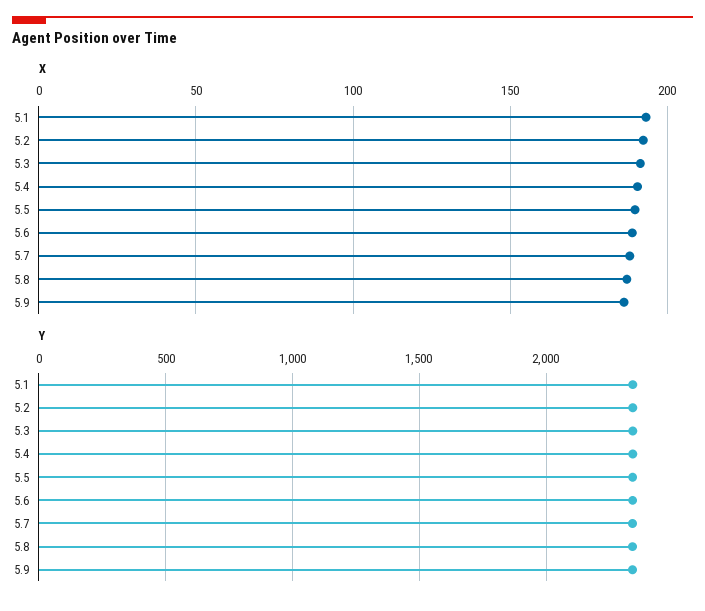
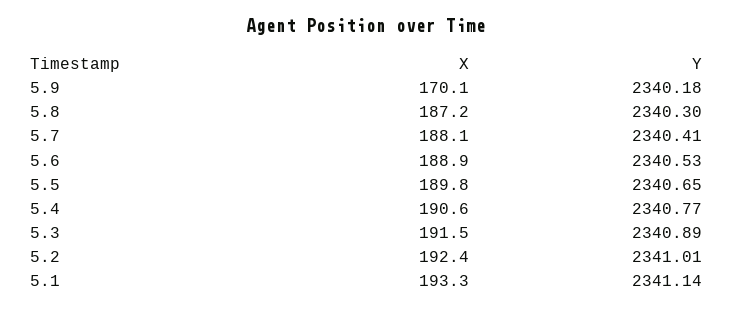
X, 5.9: 185 -> 170.1

